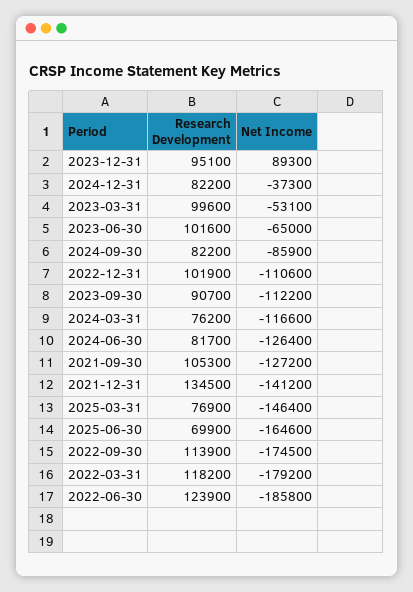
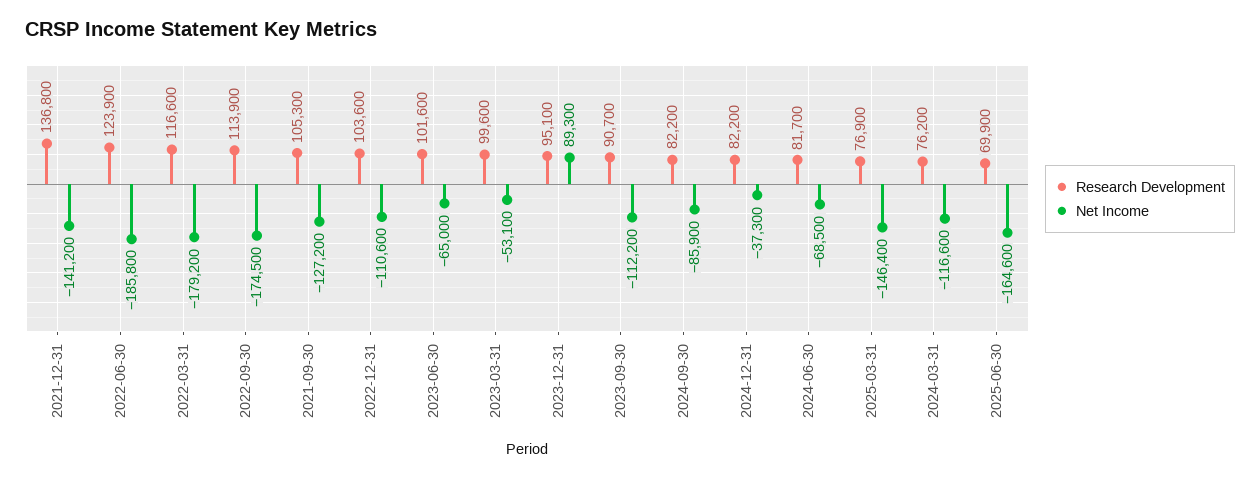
Research Development, 2022-12-31: 101900 -> 103600
Net Income, 2024-06-30: -126400 -> -68500
Research Development, 2021-12-31: 134500 -> 136800
Research Development, 2022-03-31: 118200 -> 116600

